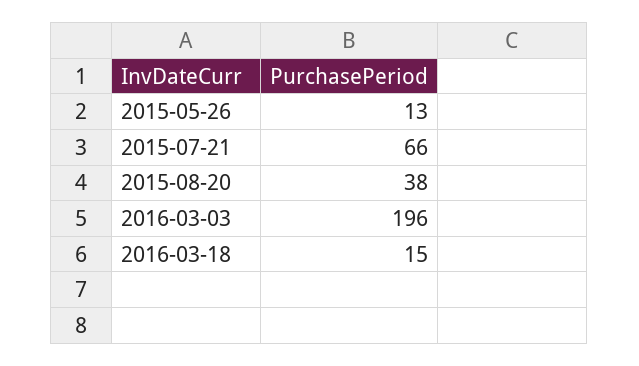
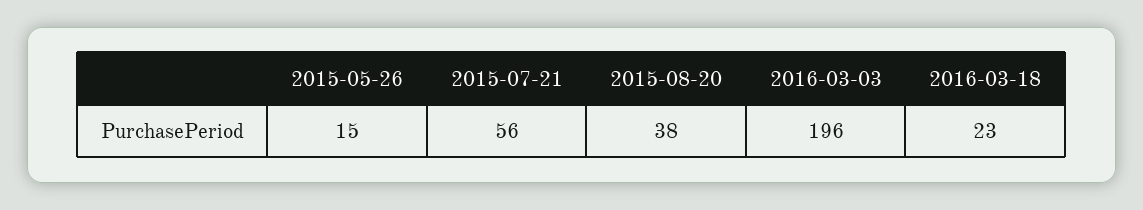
2015-05-26: 13 -> 15
2015-07-21: 66 -> 56
2016-03-18: 15 -> 23

